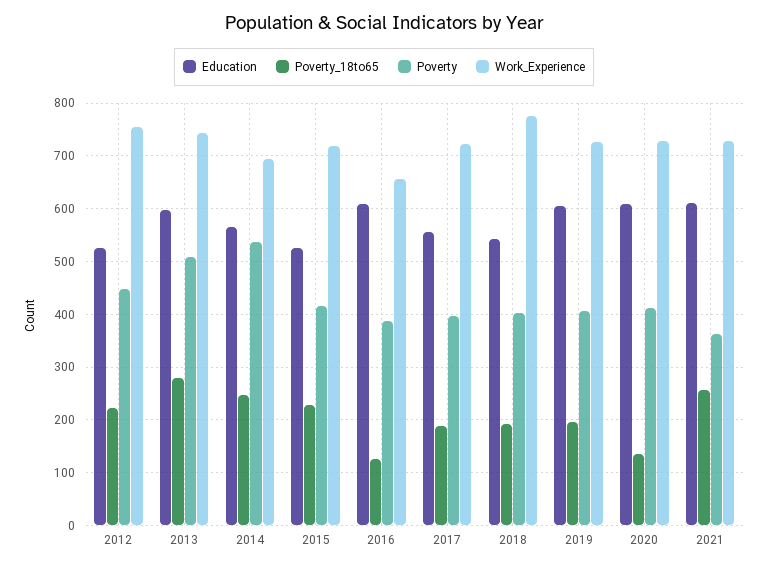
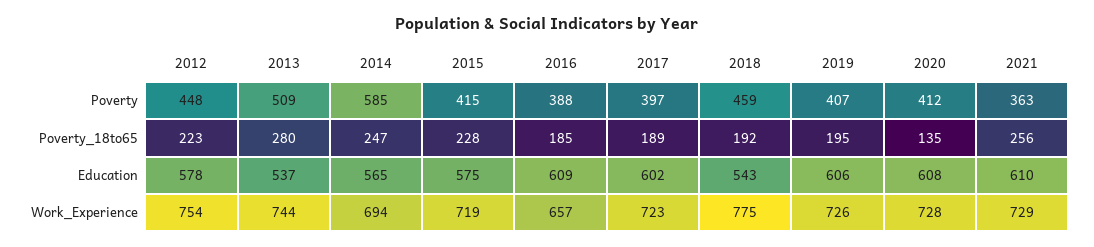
Education, 2012: 520 -> 578
Education, 2013: 600 -> 537
Poverty, 2014: 540 -> 585
Education, 2015: 520 -> 575
Poverty_18to65, 2016: 120 -> 185
Education, 2017: 560 -> 602
Poverty, 2018: 400 -> 459

